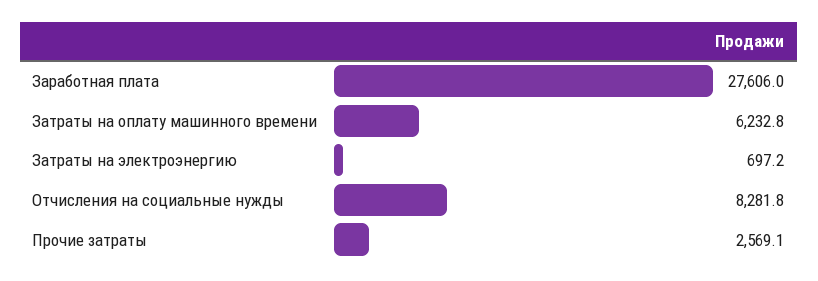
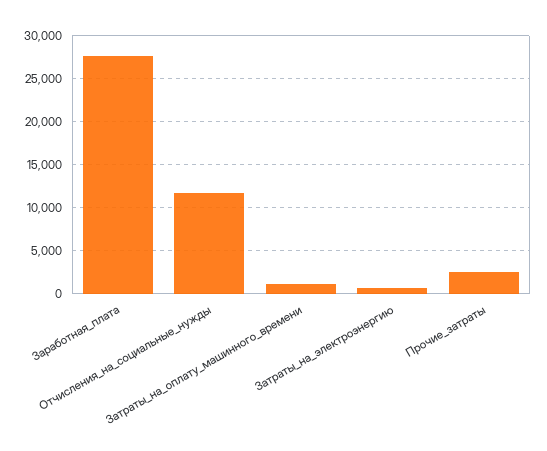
Затраты на оплату машинного времени: 6232.8 -> 1000
Отчисления на социальные нужды: 8281.8 -> 12000

